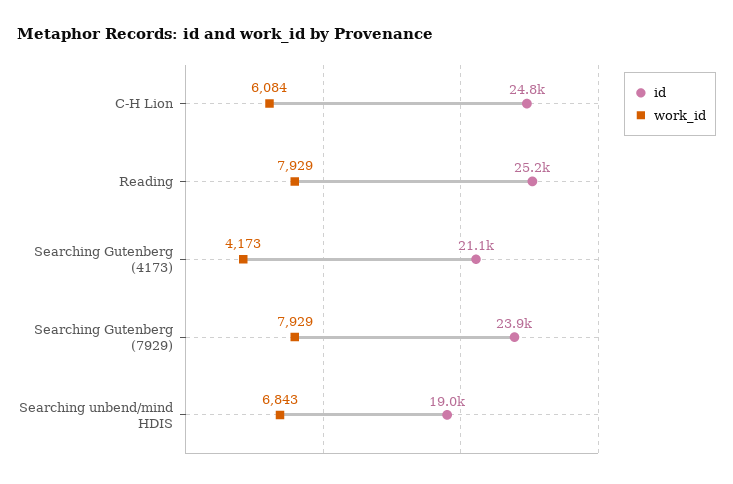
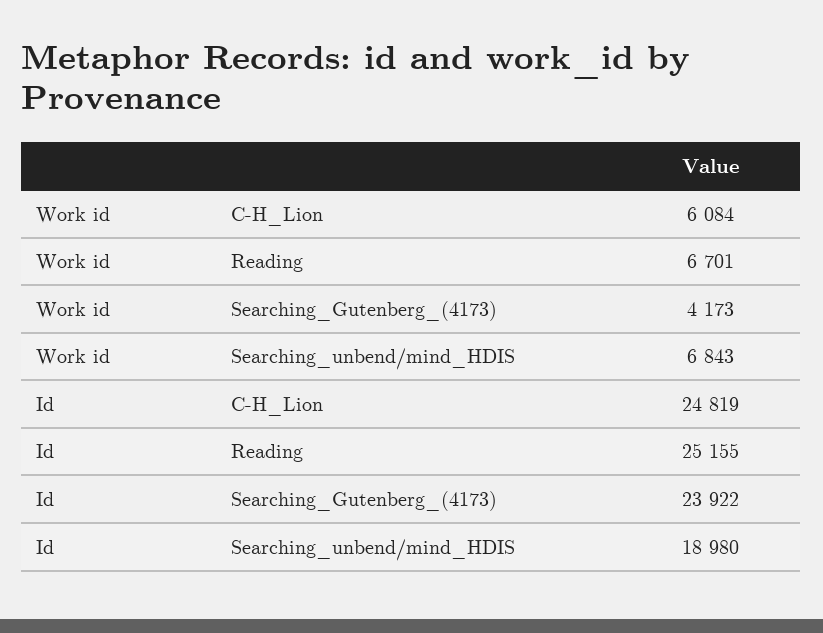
work_id, Reading: 7929 -> 6701
id, Searching Gutenberg (4173): 21100 -> 23922
id, Searching Gutenberg (7929): 23900 -> none
work_id, Searching Gutenberg (7929): 7929 -> none

